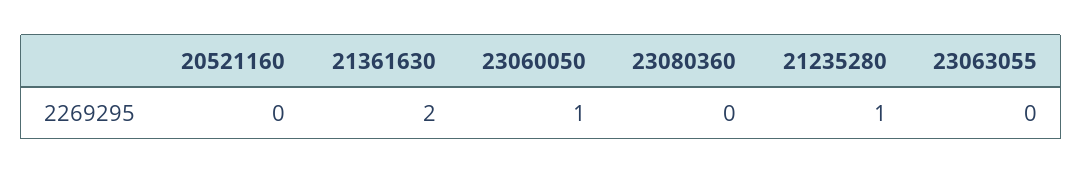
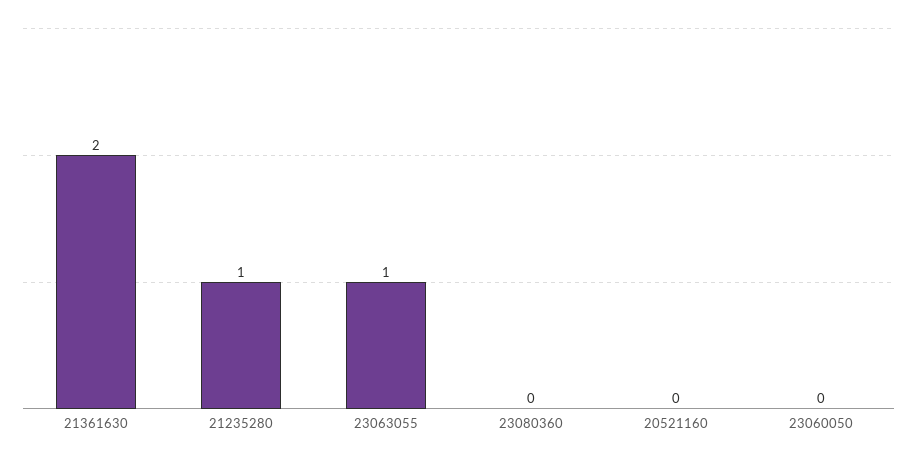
23060050: 1 -> 0
23063055: 0 -> 1

